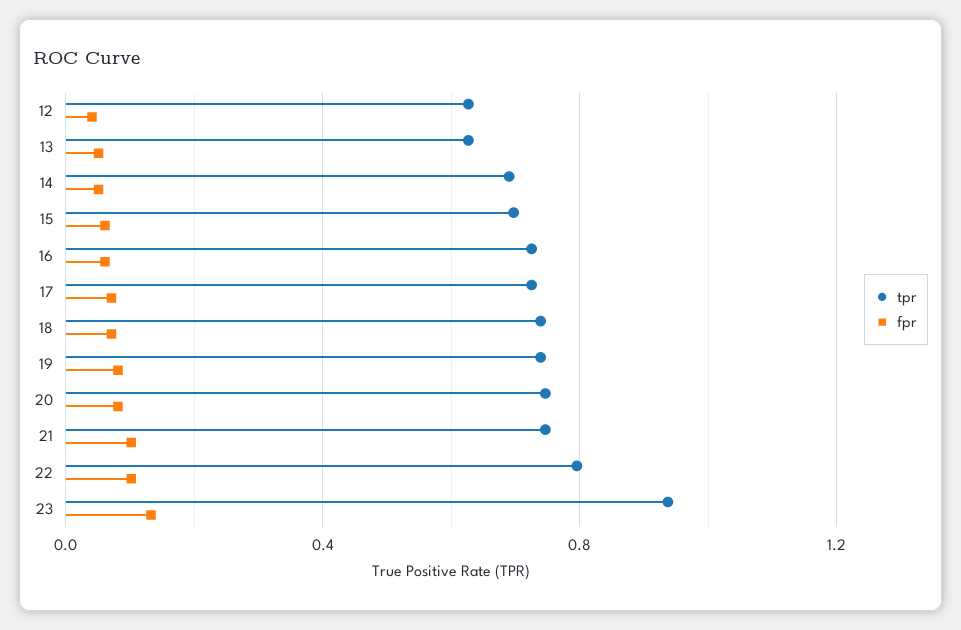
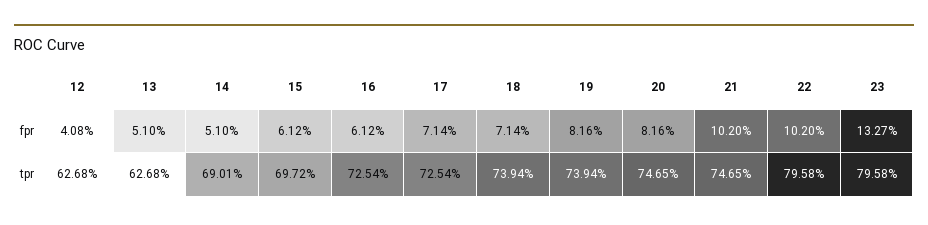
tpr, 23: 0.95 -> 0.7958

